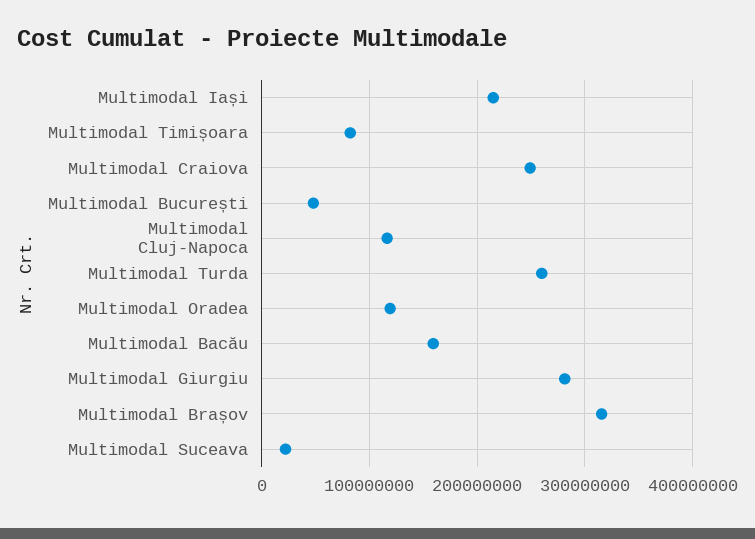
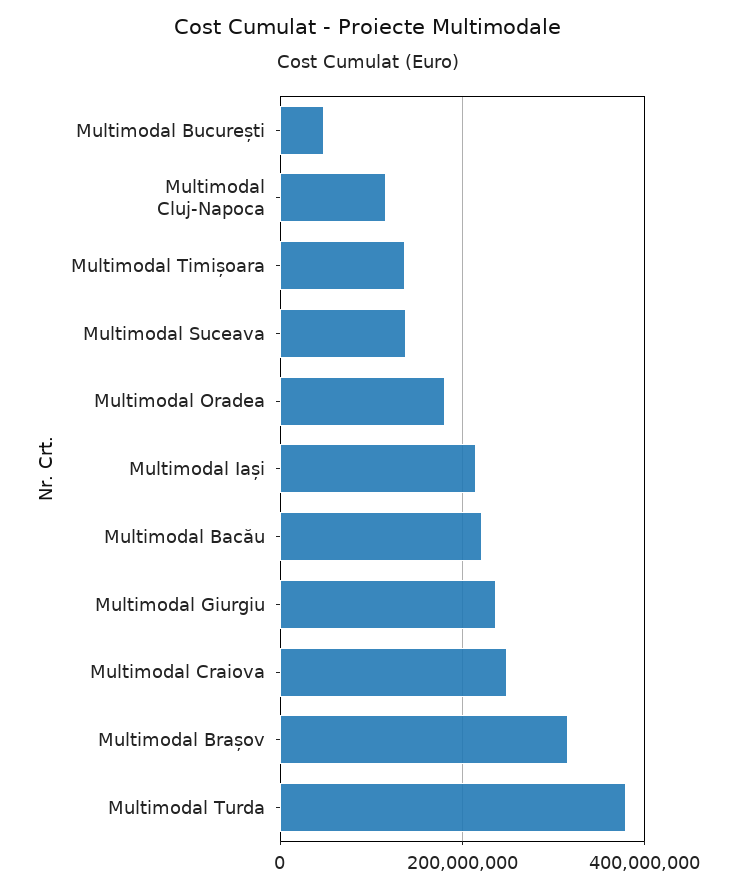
Multimodal Timișoara: 80000000 -> 140000000
Multimodal Turda: 260000000 -> 380000000
Multimodal Oradea: 120000000 -> 180000000
Multimodal Bacău: 160000000 -> 220000000
Multimodal Giurgiu: 280000000 -> 240000000
Multimodal Suceava: 20000000 -> 140000000

